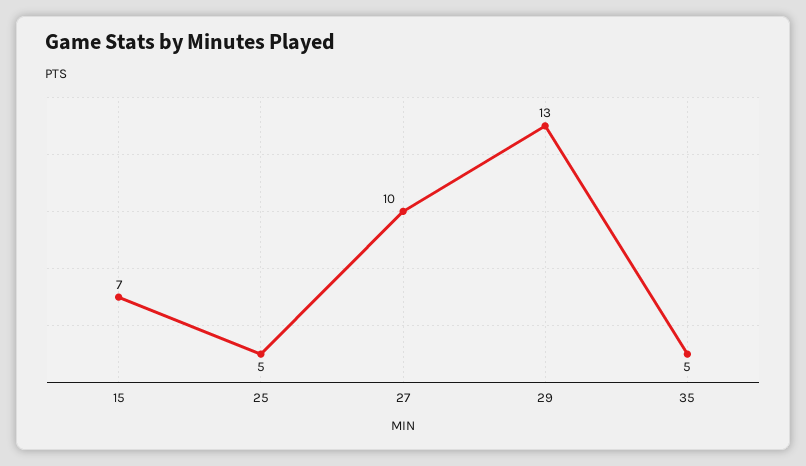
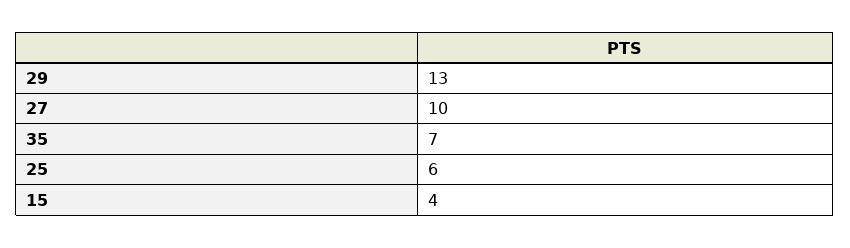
15: 7 -> 4
25: 5 -> 6
35: 5 -> 7

